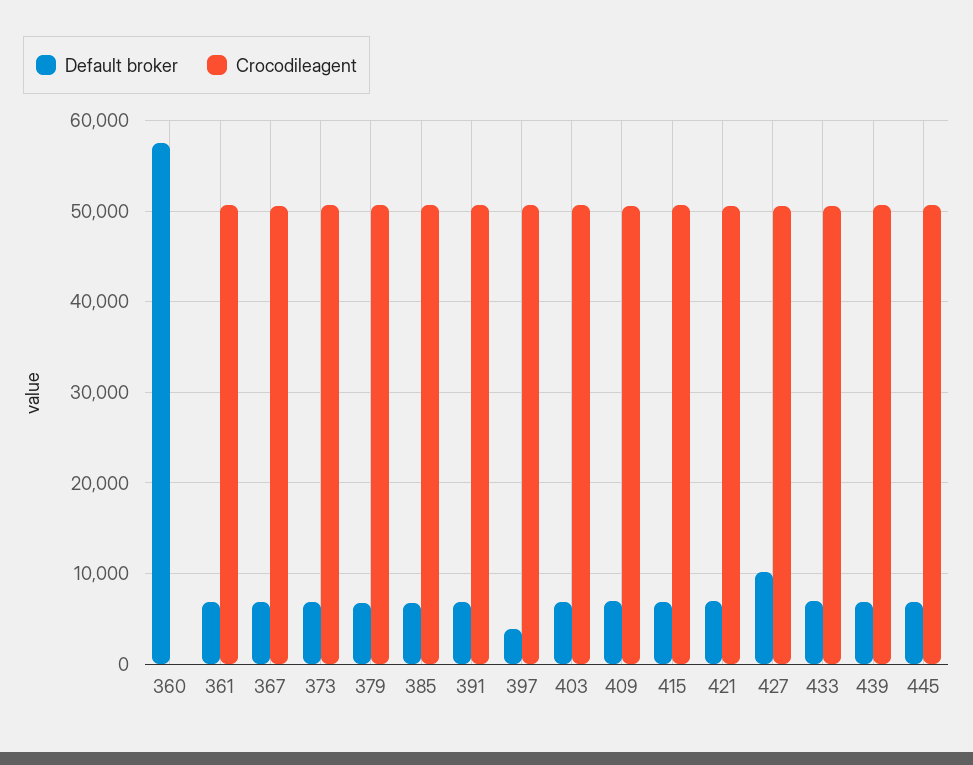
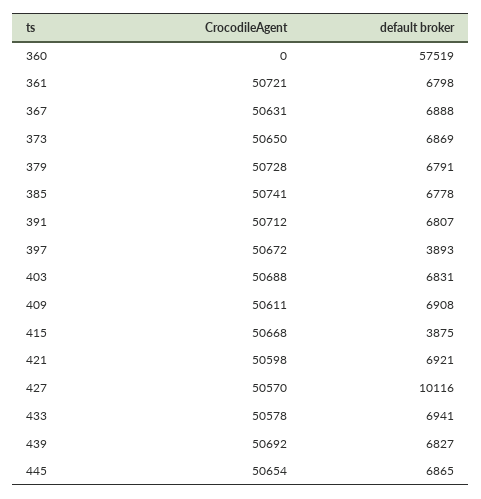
Default broker, 415: 7000 -> 3875

